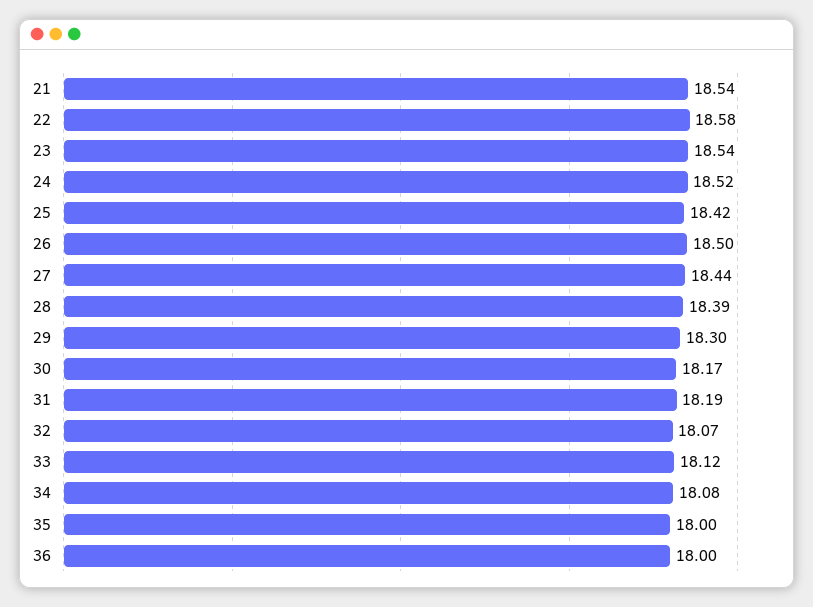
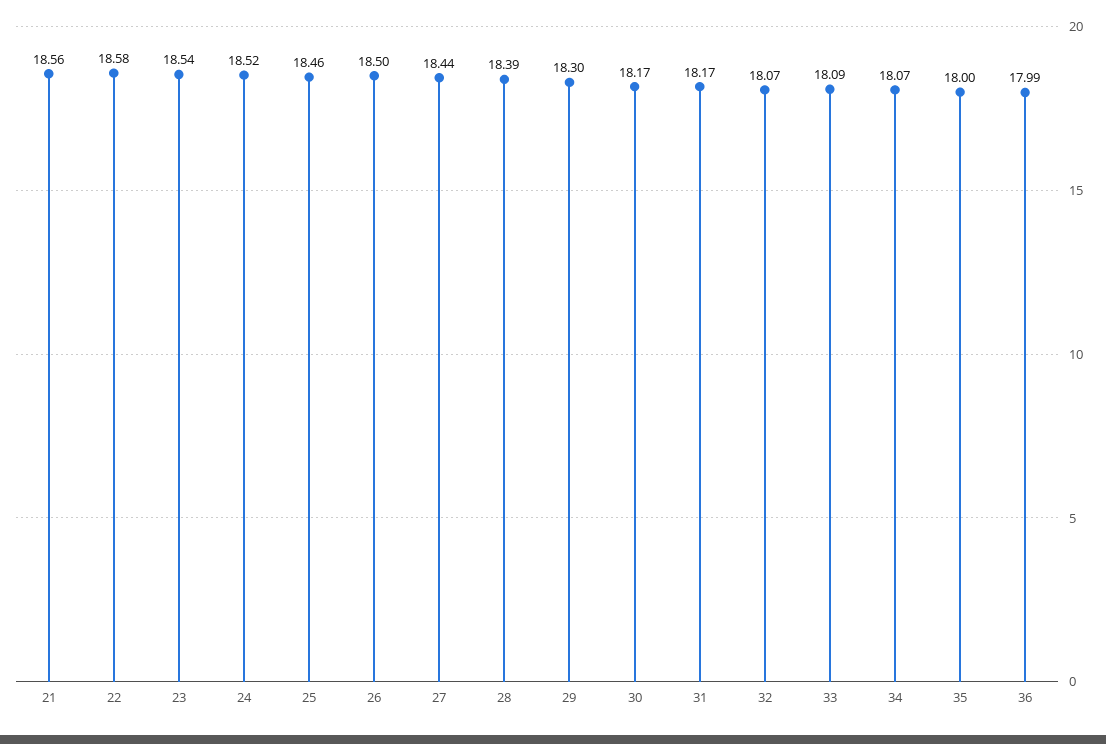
21: 18.54 -> 18.56
25: 18.42 -> 18.46
31: 18.19 -> 18.17
33: 18.12 -> 18.09
34: 18.08 -> 18.07
36: 18 -> 17.99

